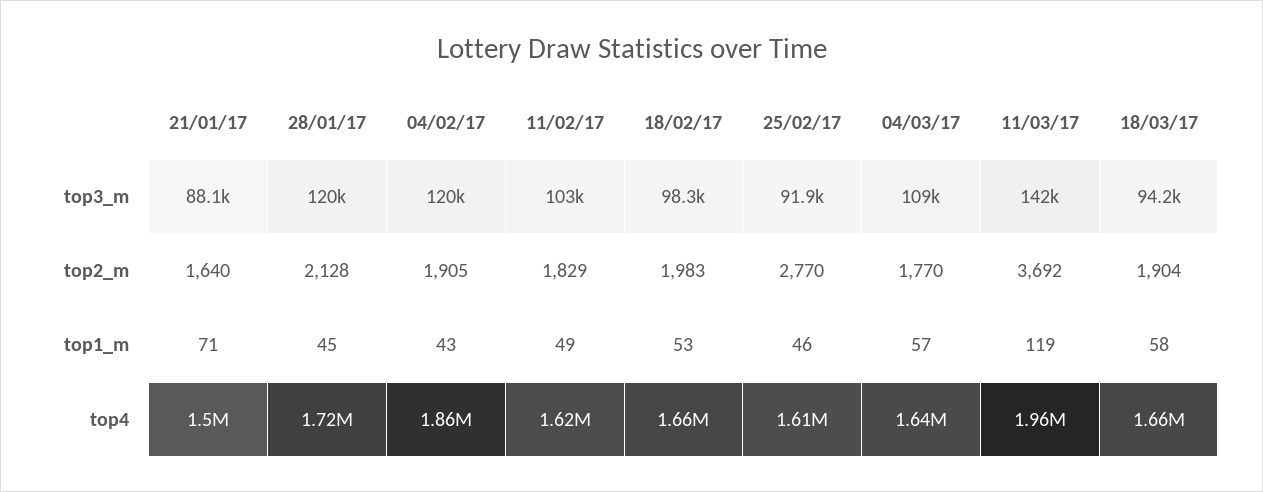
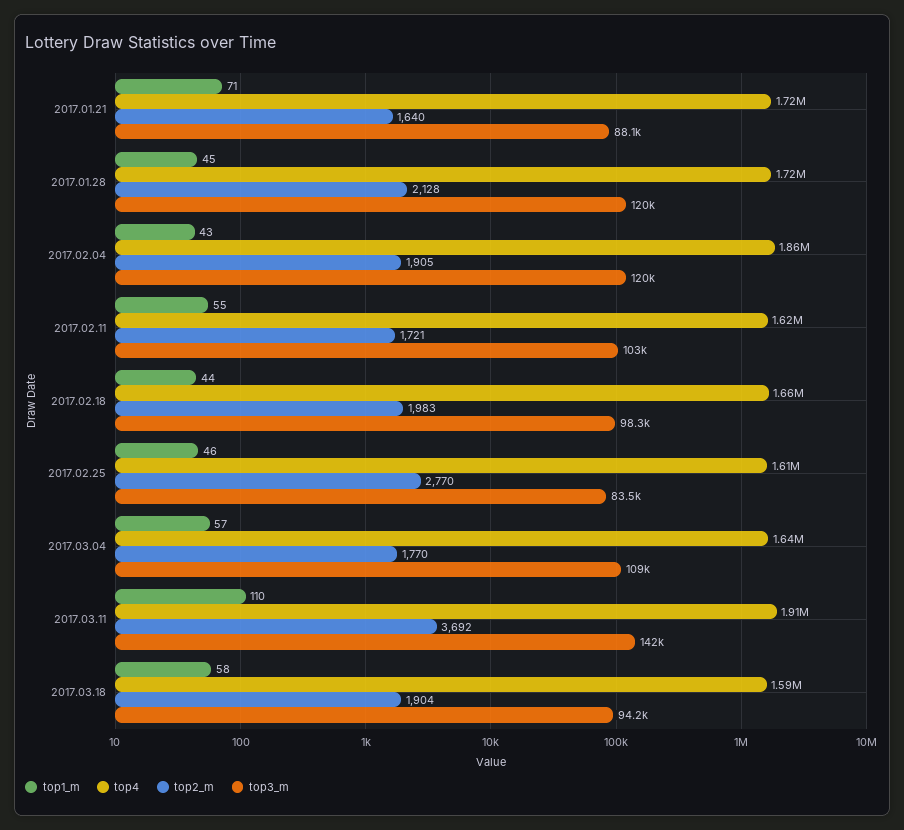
top3_m, 25/02/17: 91900 -> 83500
top2_m, 11/02/17: 1829 -> 1721
top1_m, 11/02/17: 49 -> 55
top1_m, 18/02/17: 53 -> 44
top1_m, 11/03/17: 119 -> 110
top4, 21/01/17: 1500000 -> 1720000
top4, 11/03/17: 1960000 -> 1910000
top4, 18/03/17: 1660000 -> 1590000

